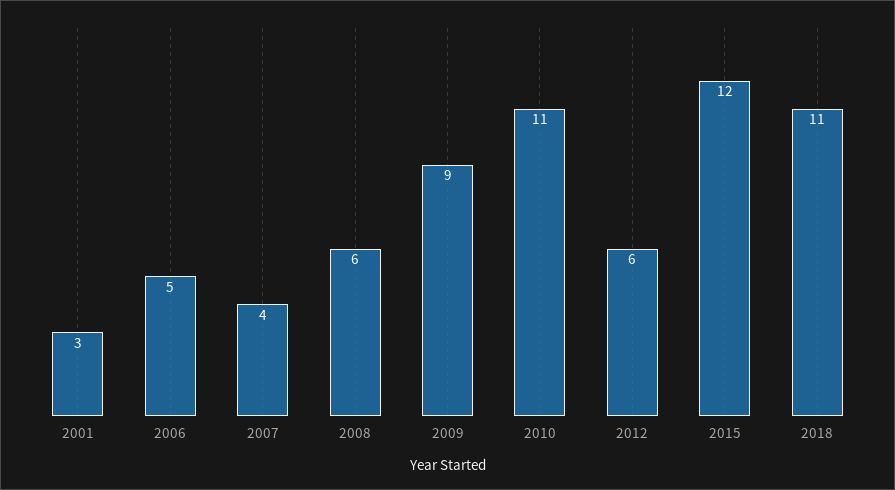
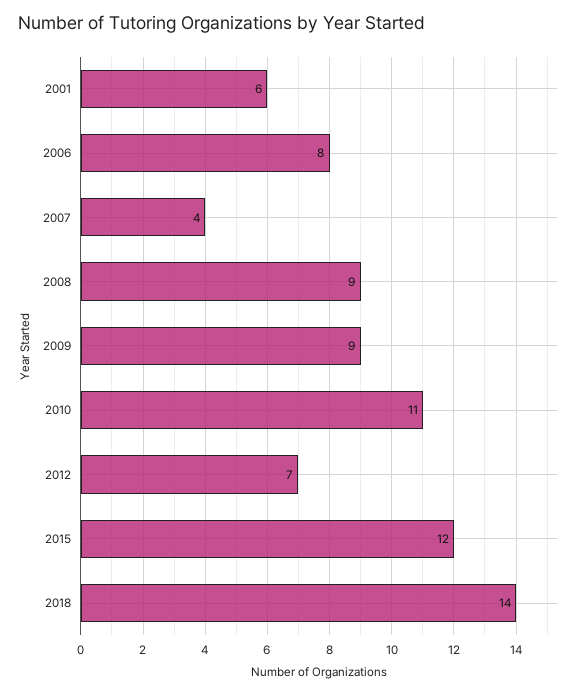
2001: 3 -> 6
2006: 5 -> 8
2008: 6 -> 9
2012: 6 -> 7
2018: 11 -> 14

